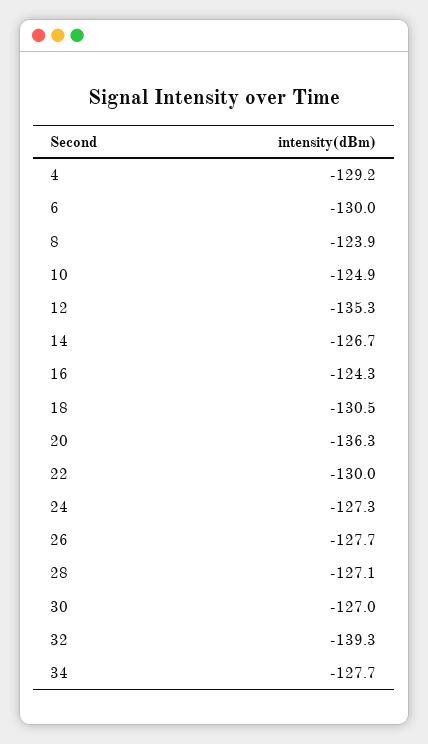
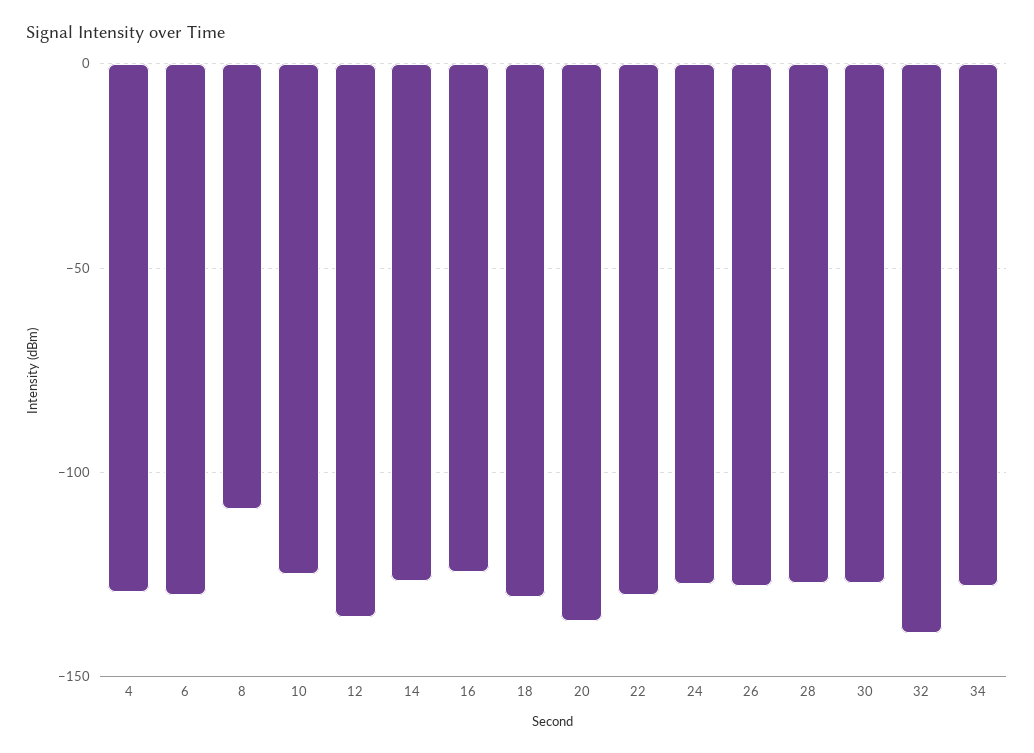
8: -123.9 -> -110

